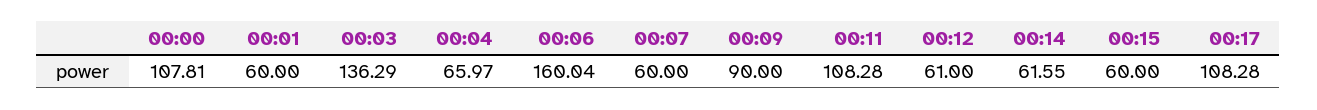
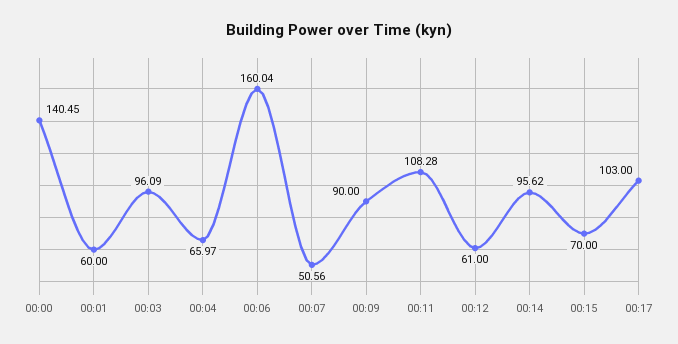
00:00: 107.81 -> 140.45
00:03: 136.29 -> 96.09
00:07: 60 -> 50.56
00:14: 61.55 -> 95.62
00:15: 60 -> 70
00:17: 108.28 -> 103

